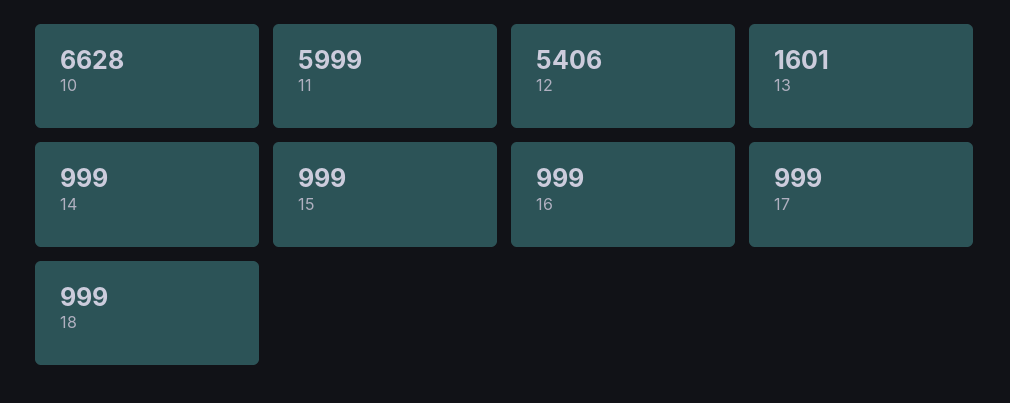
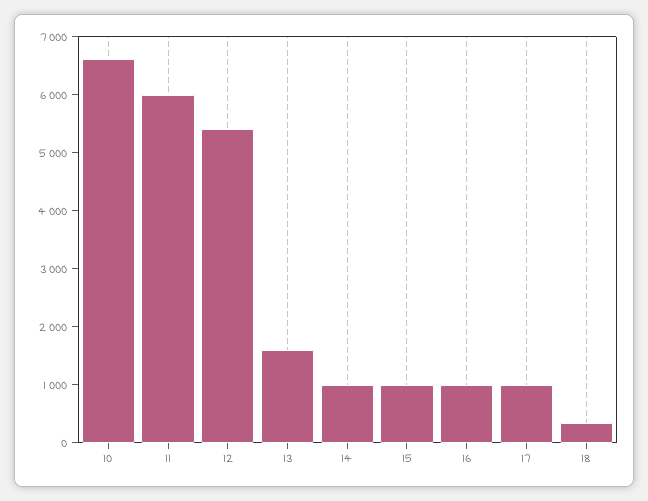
18: 999 -> 400

